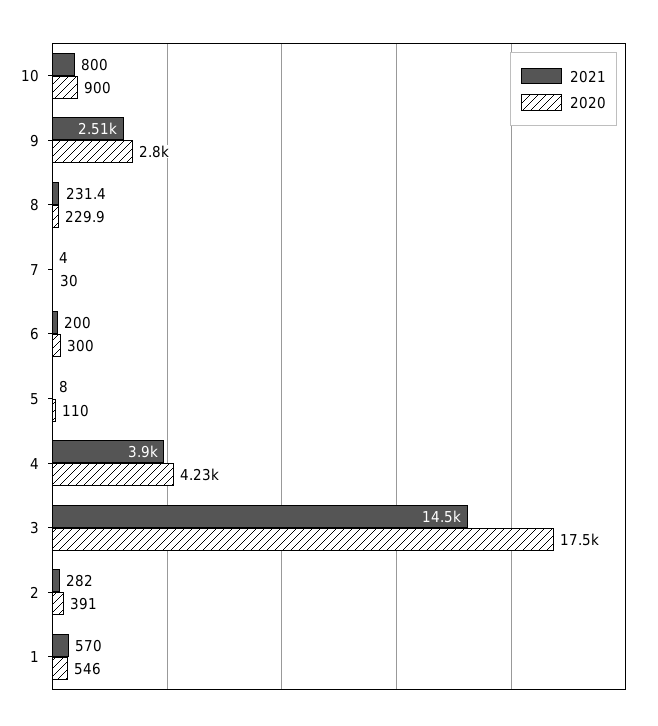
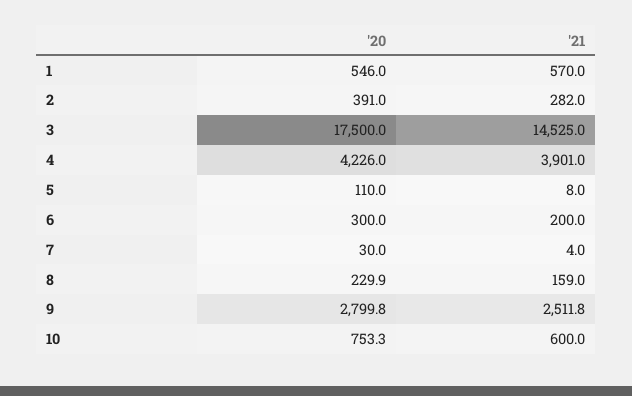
2021, 10: 800 -> 600
2020, 10: 900 -> 753.3
2021, 8: 231.4 -> 159

